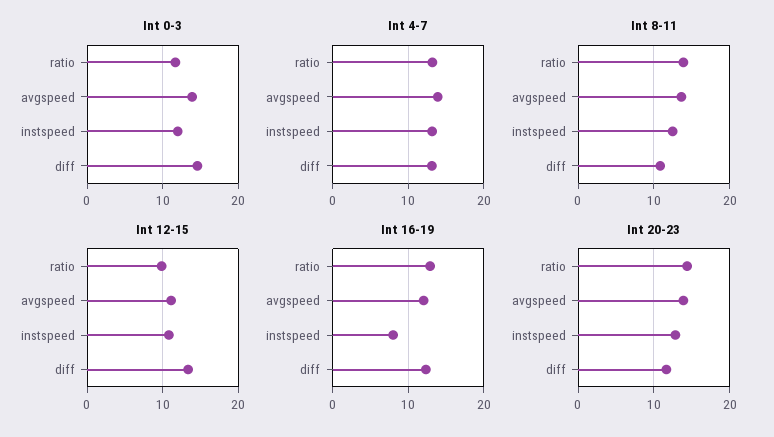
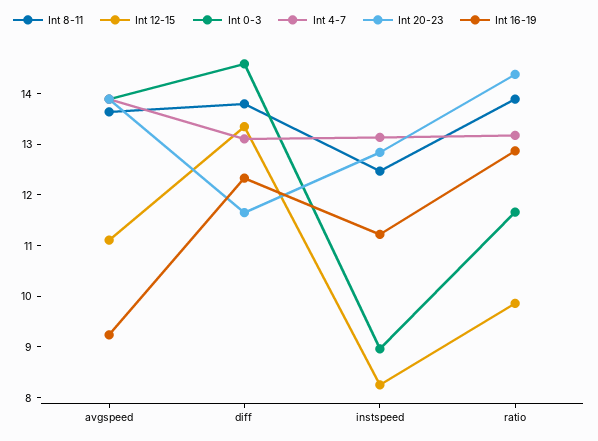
Int 0-3, instspeed: 12 -> 9
Int 8-11, diff: 11 -> 13.8
Int 12-15, instspeed: 11 -> 8.2
Int 16-19, avgspeed: 12 -> 9.2
Int 16-19, instspeed: 8 -> 11.2

